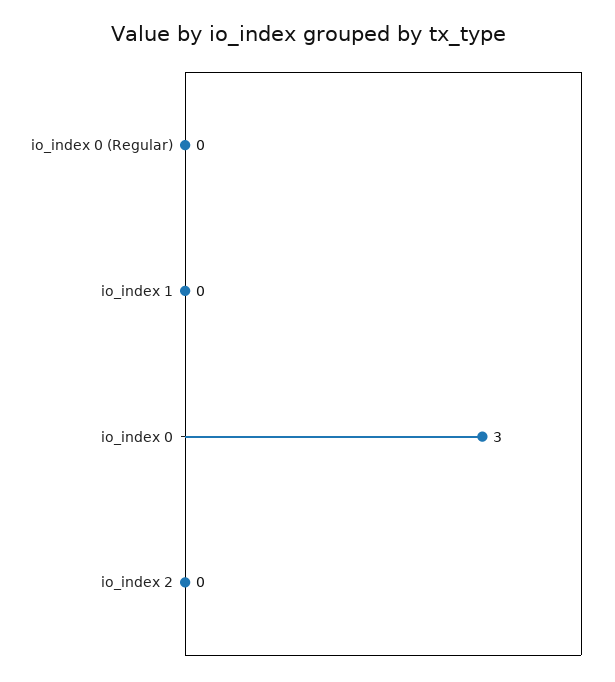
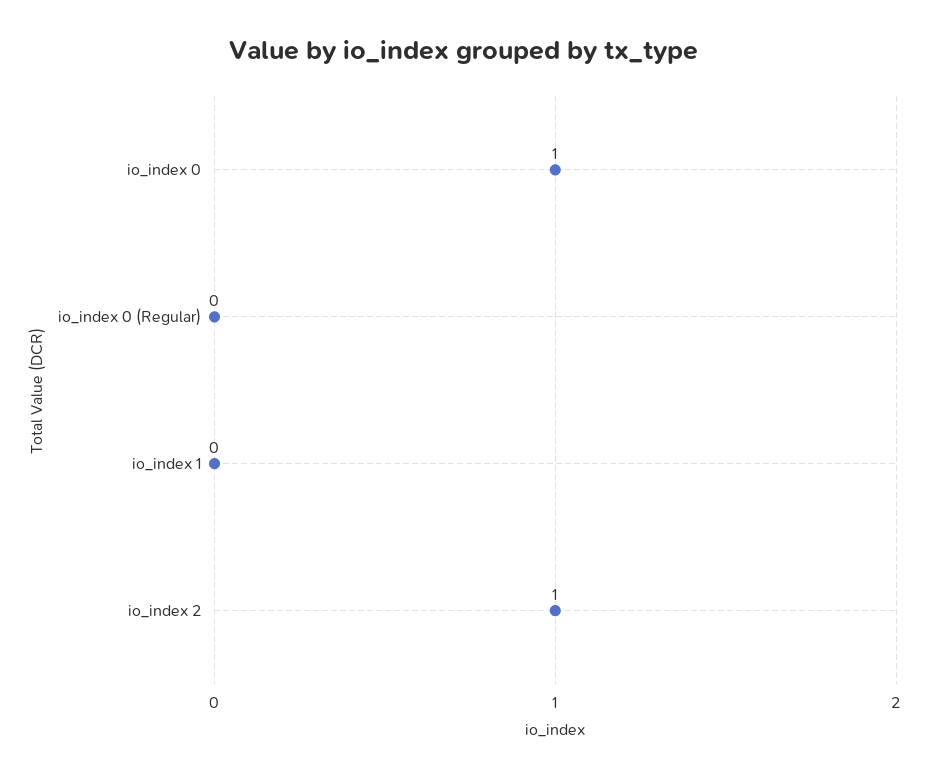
io_index 0: 3 -> 1
io_index 2: 0 -> 1

